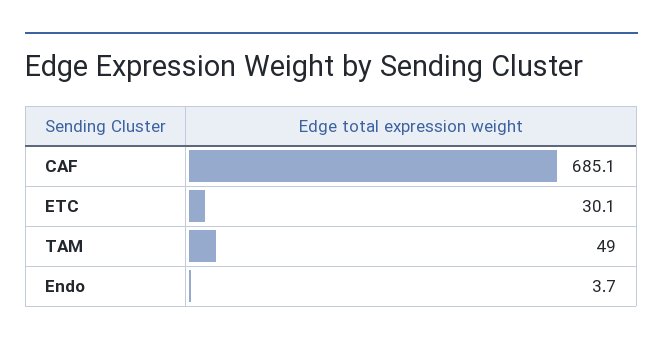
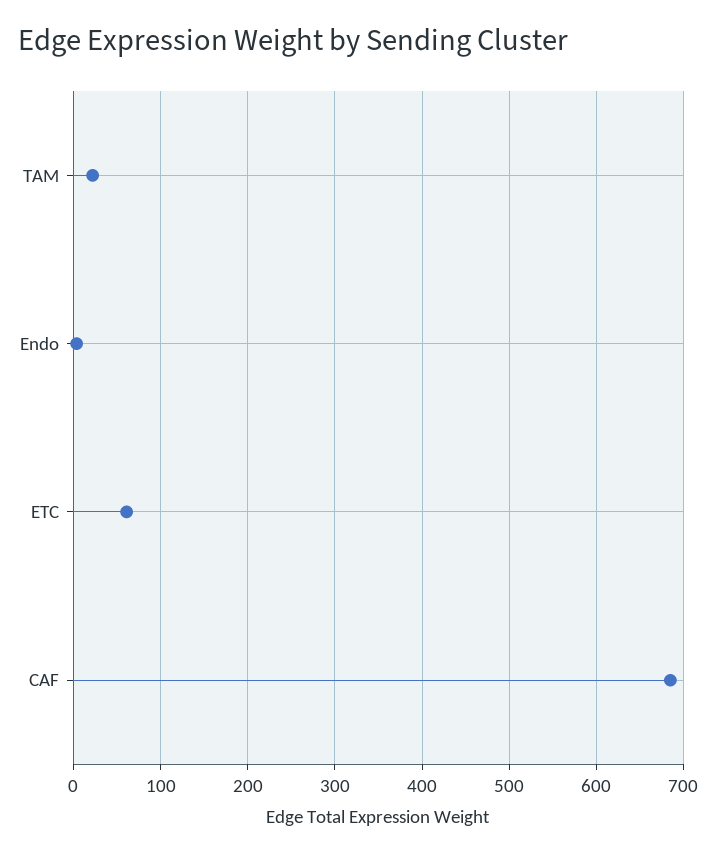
ETC: 30.1 -> 60
TAM: 49 -> 20

